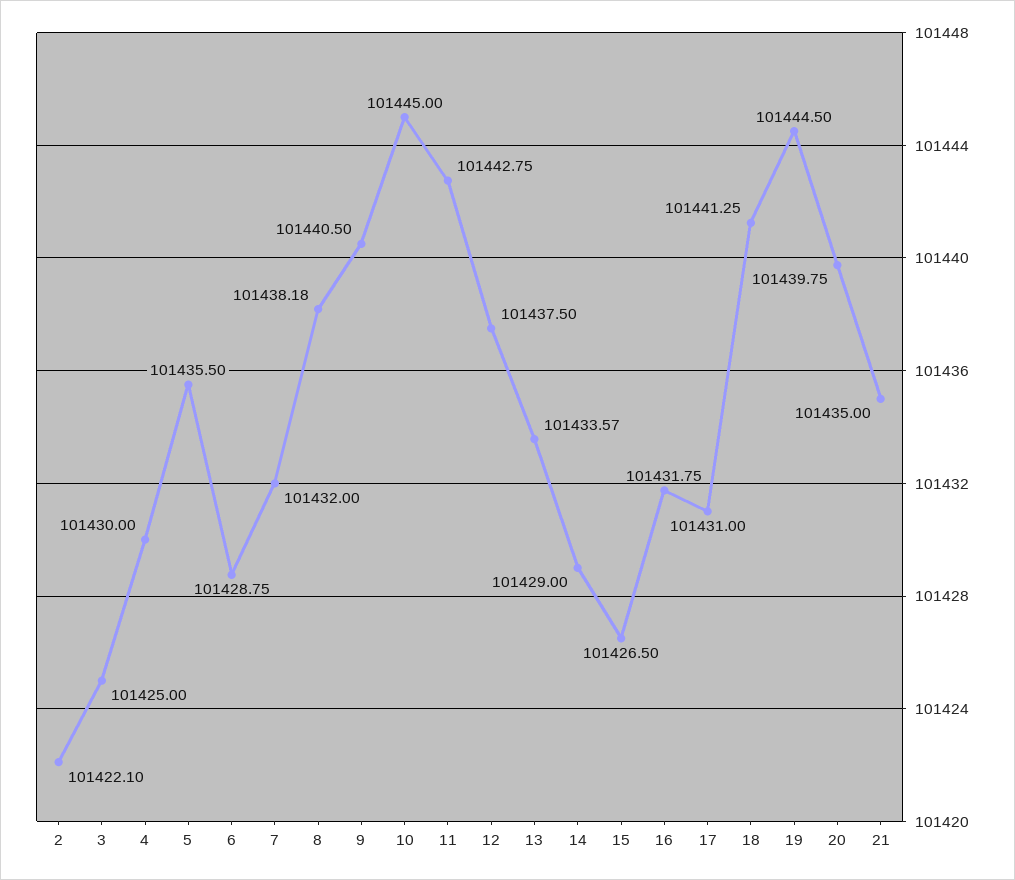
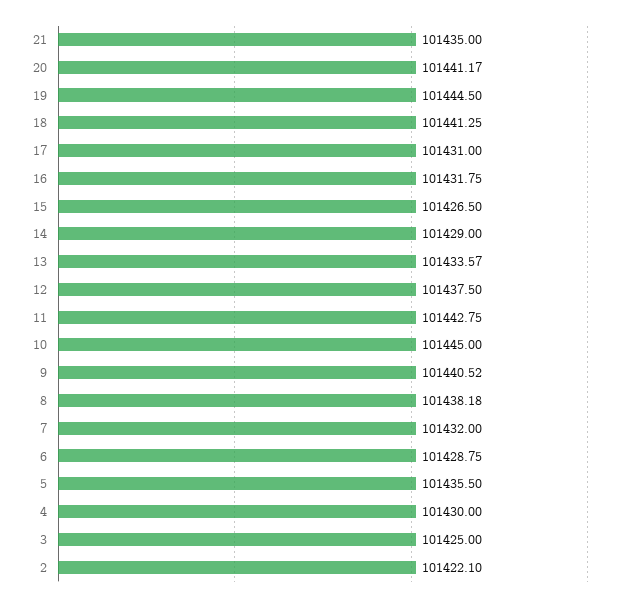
9: 101440.5 -> 101440.52
20: 101439.75 -> 101441.17

